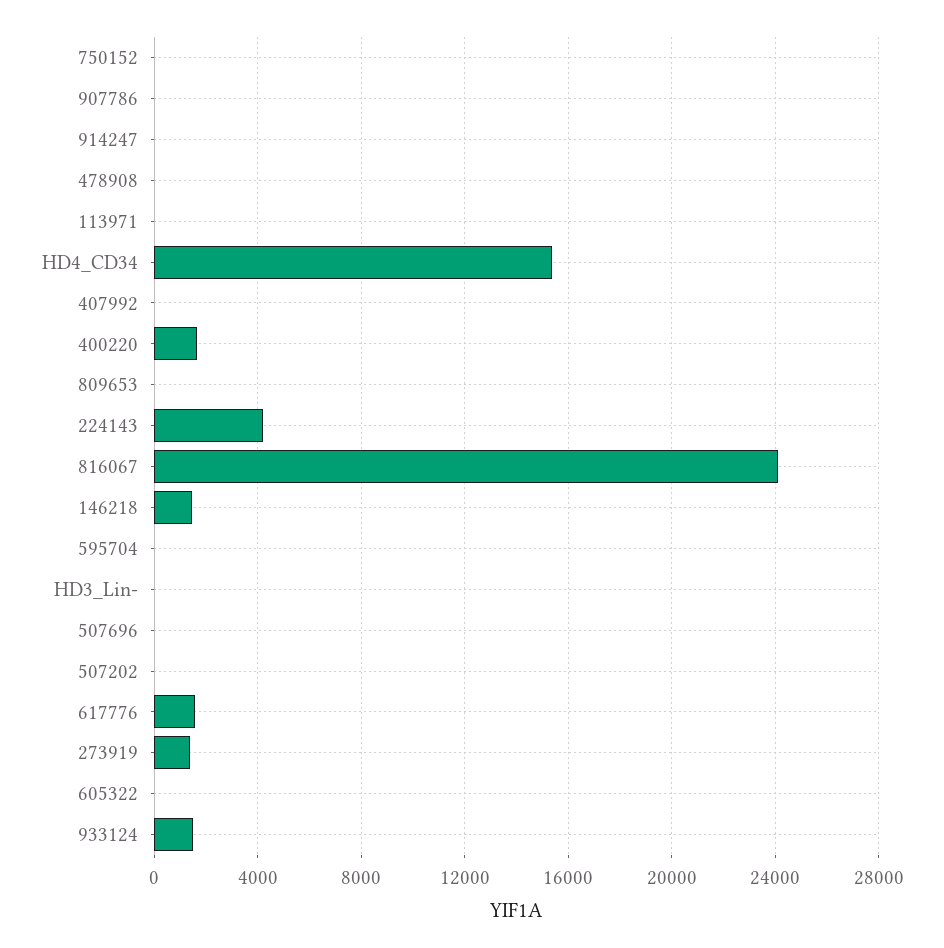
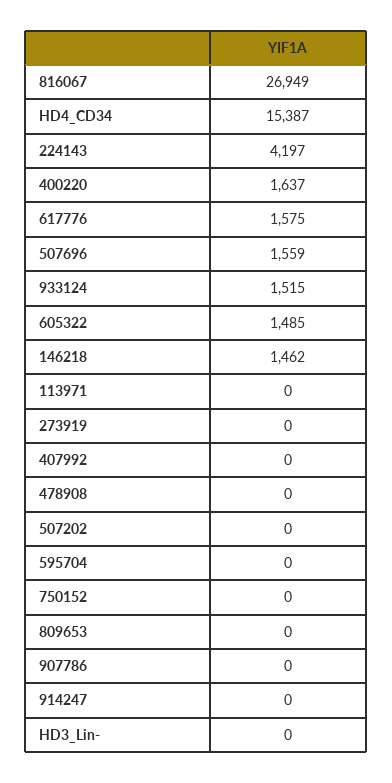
816067: 24000 -> 26949
507696: 0 -> 1559
273919: 1500 -> 0
605322: 0 -> 1485

